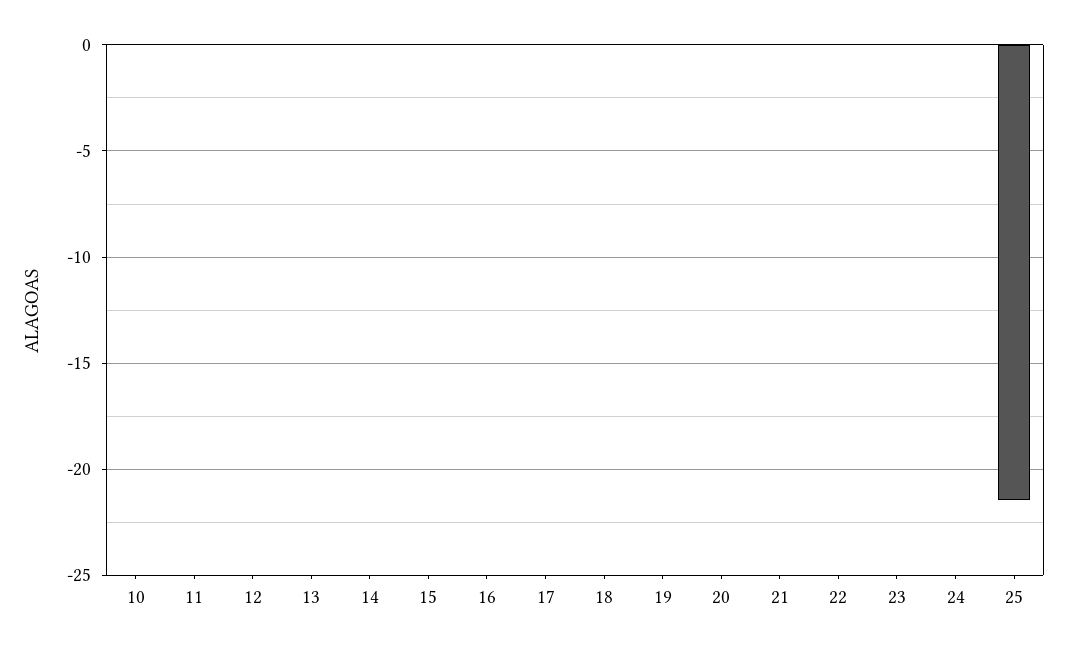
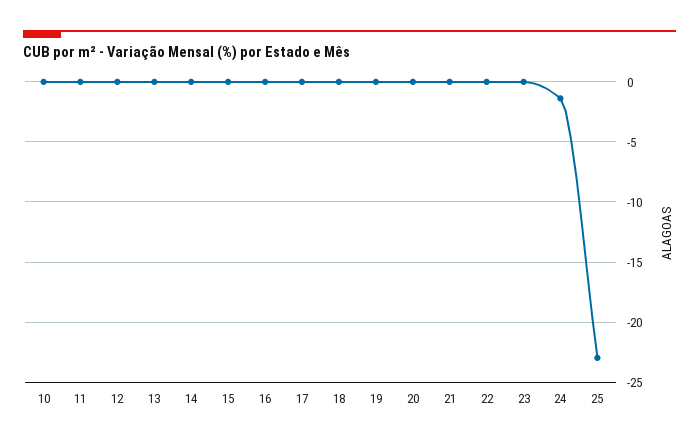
24: 0 -> -1.5
25: -21.5 -> -23

